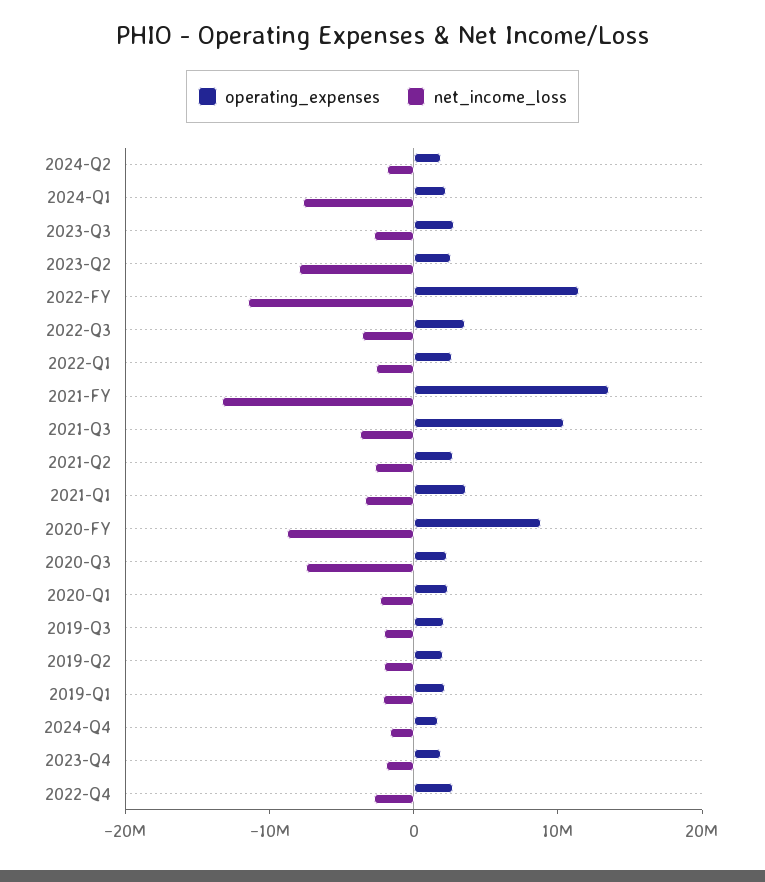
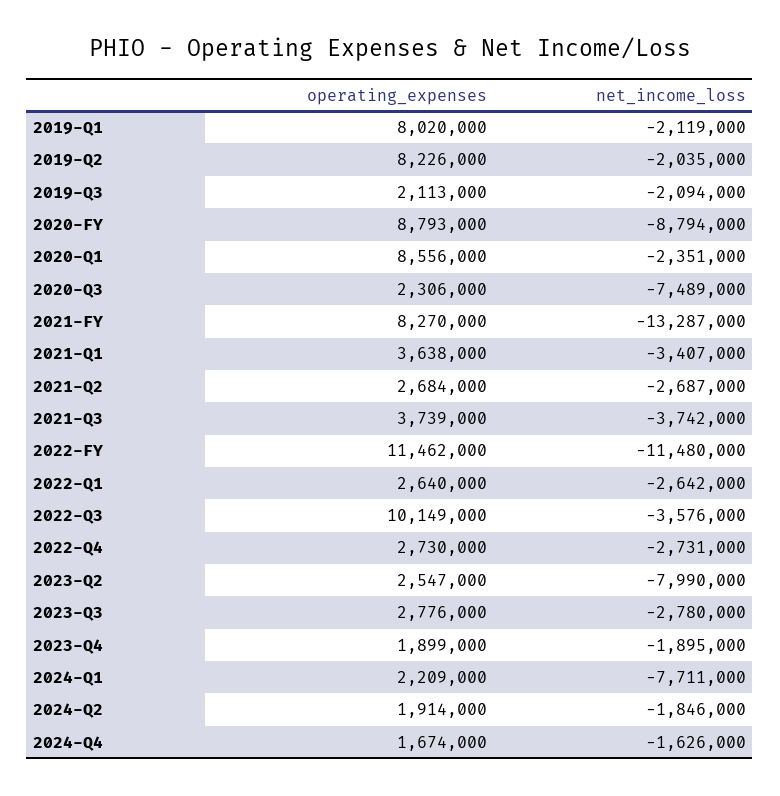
operating_expenses, 2022-Q3: 4000000 -> 10149000
operating_expenses, 2021-FY: 14000000 -> 8270000
operating_expenses, 2021-Q3: 10000000 -> 3739000
operating_expenses, 2020-Q1: 2000000 -> 8556000
operating_expenses, 2019-Q2: 2000000 -> 8226000
operating_expenses, 2019-Q1: 2000000 -> 8020000

